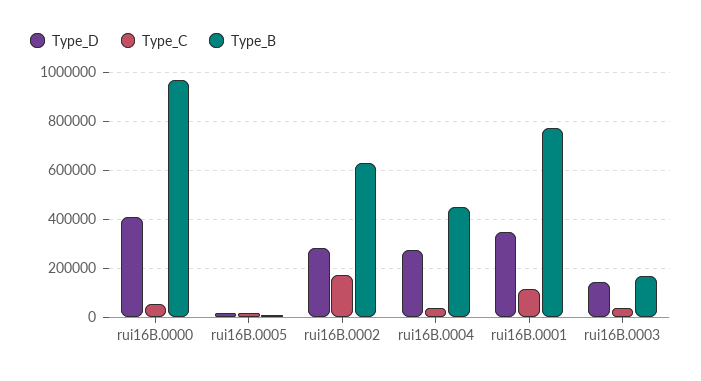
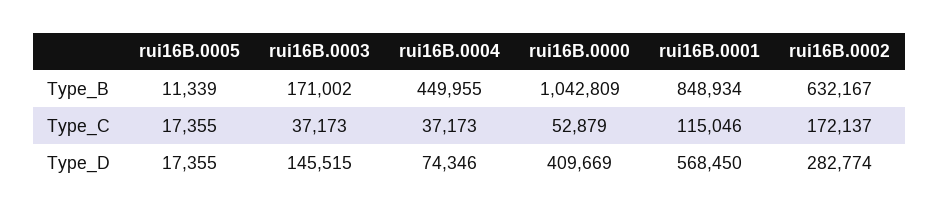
Type_B, rui16B.0000: 975000 -> 1042809
Type_D, rui16B.0004: 275000 -> 74346
Type_D, rui16B.0001: 350000 -> 568450
Type_B, rui16B.0001: 775000 -> 848934

